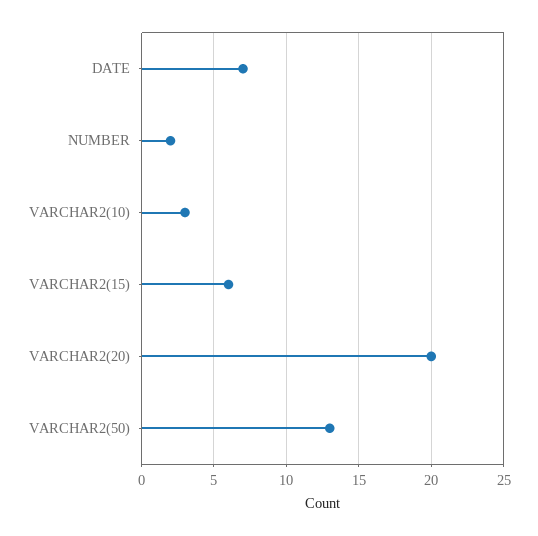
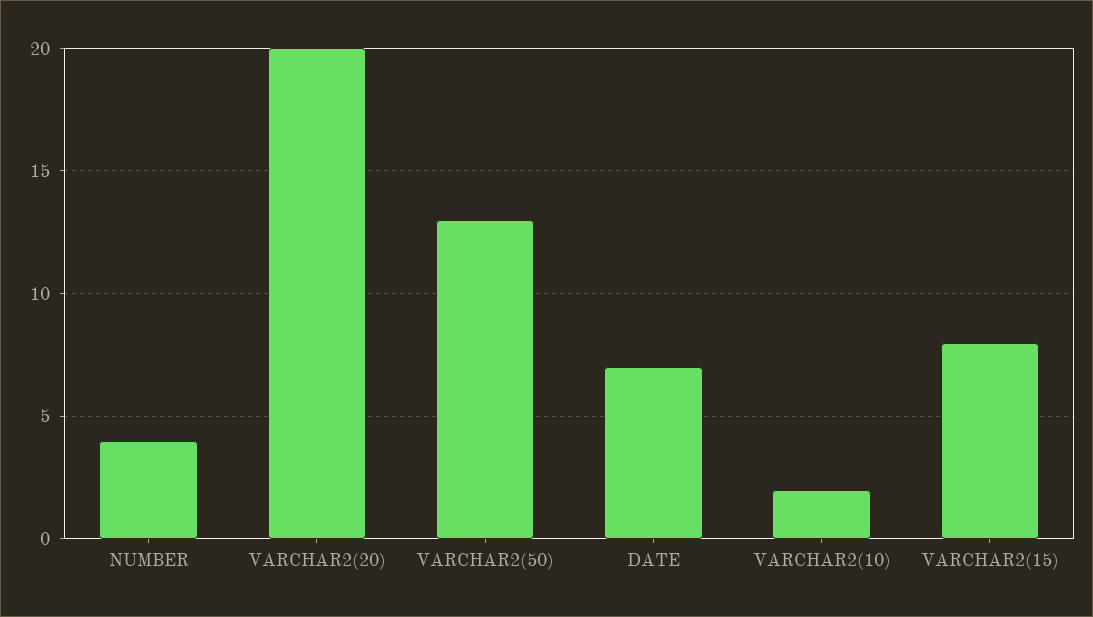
NUMBER: 2 -> 4
VARCHAR2(10): 3 -> 2
VARCHAR2(15): 6 -> 8

